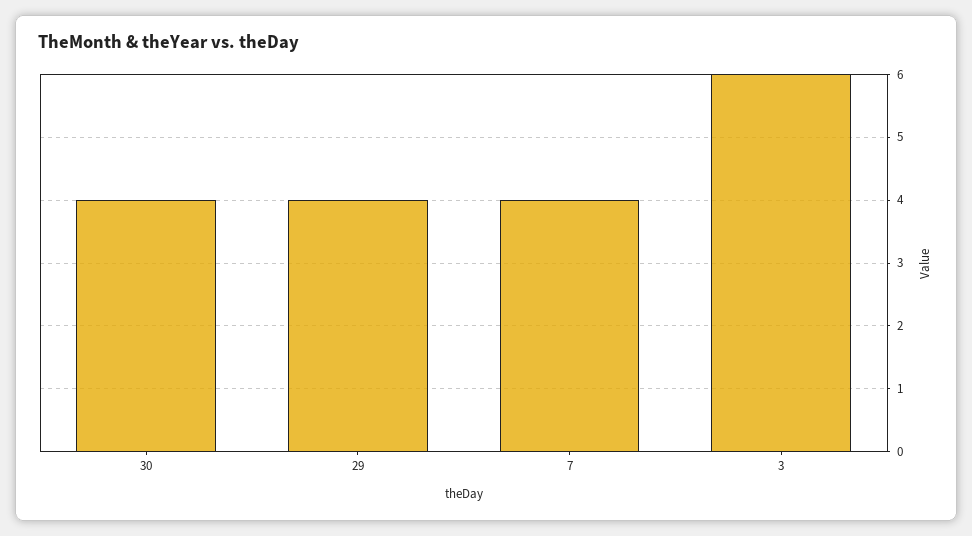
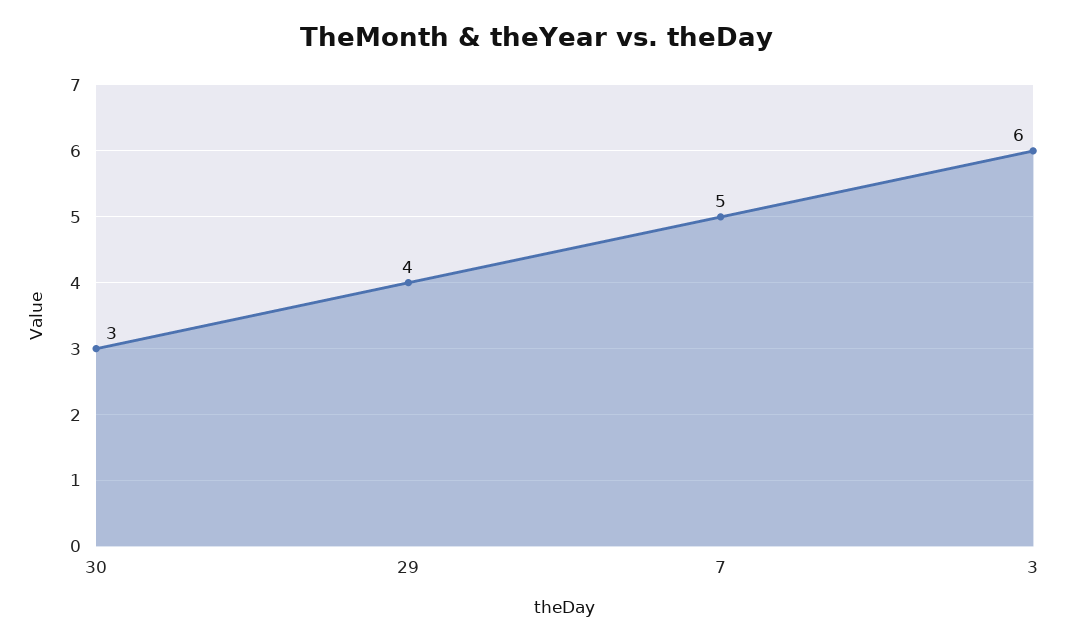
30: 4 -> 3
7: 4 -> 5

